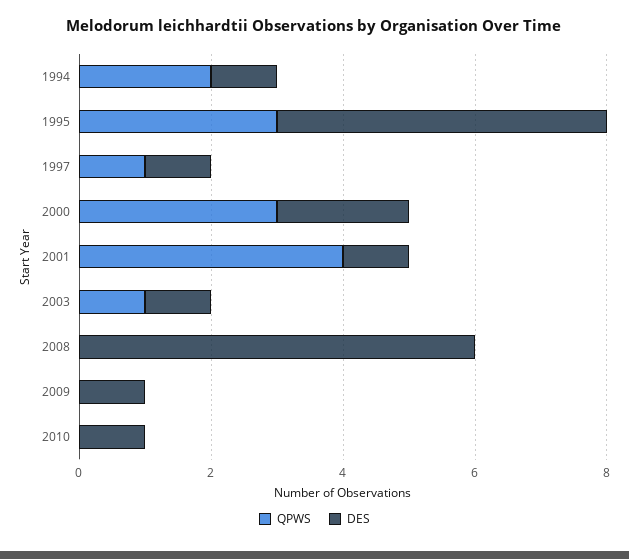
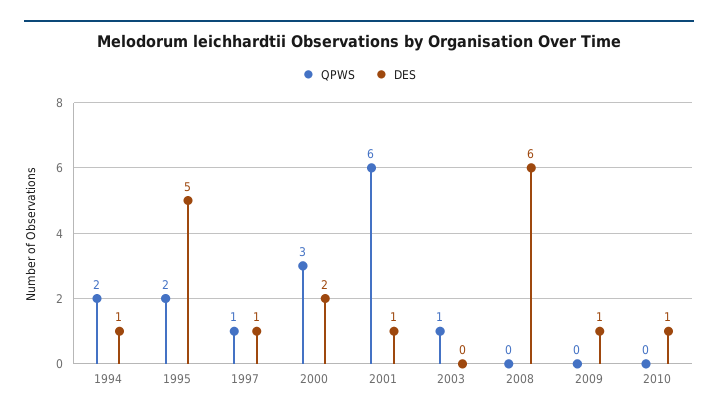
QPWS, 1995: 3 -> 2
QPWS, 2001: 4 -> 6
DES, 2003: 1 -> 0

